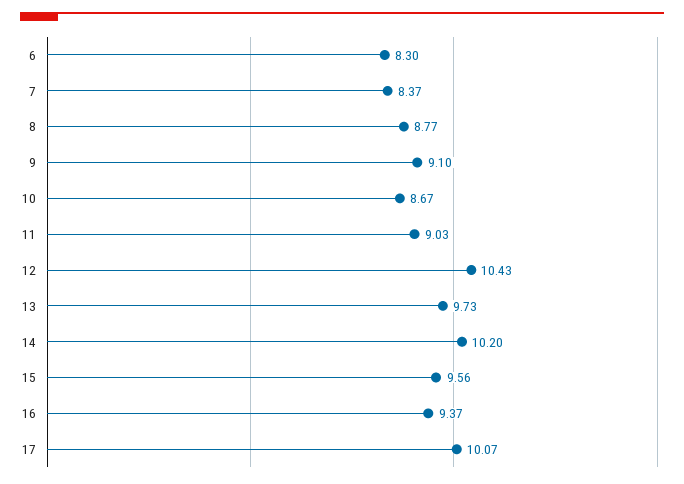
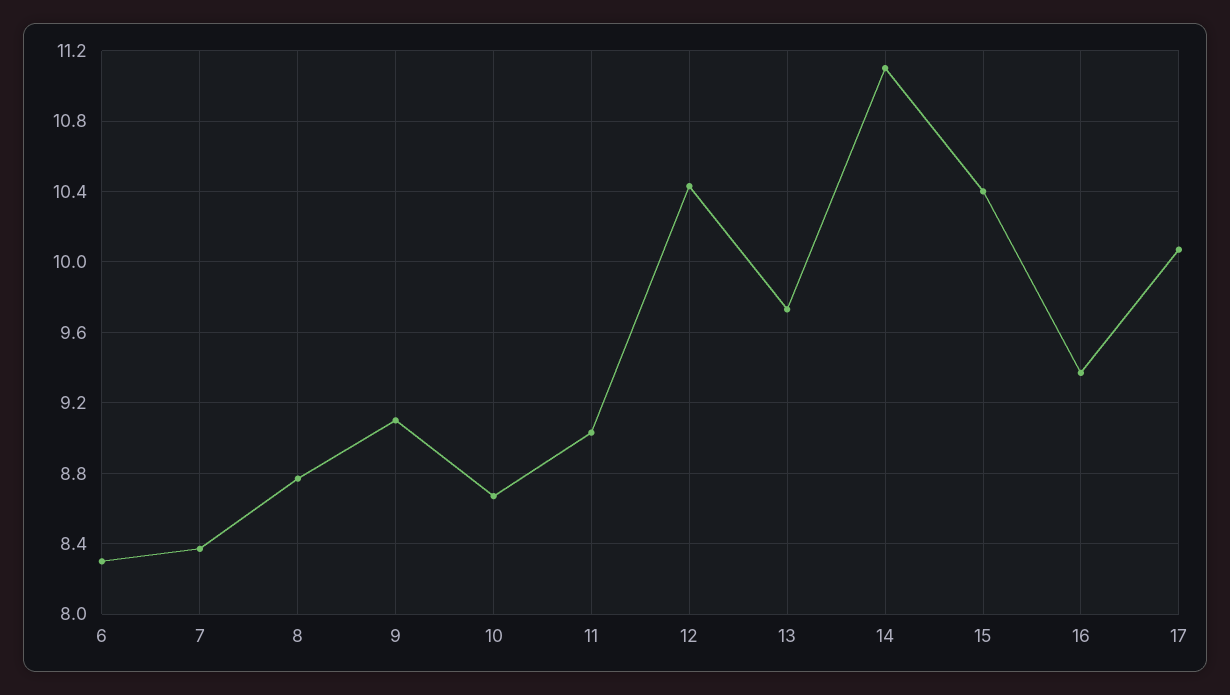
14: 10.2 -> 11.1
15: 9.56 -> 10.4

